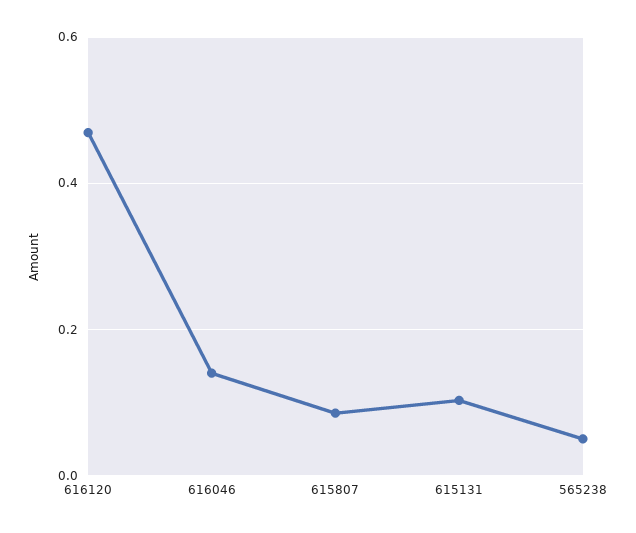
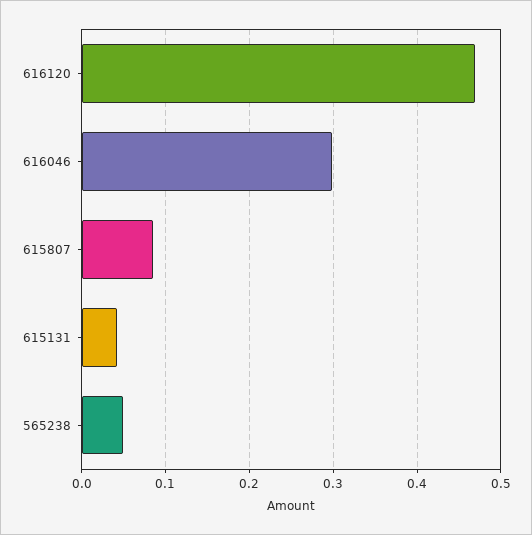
616046: 0.14 -> 0.3
615131: 0.1 -> 0.04

